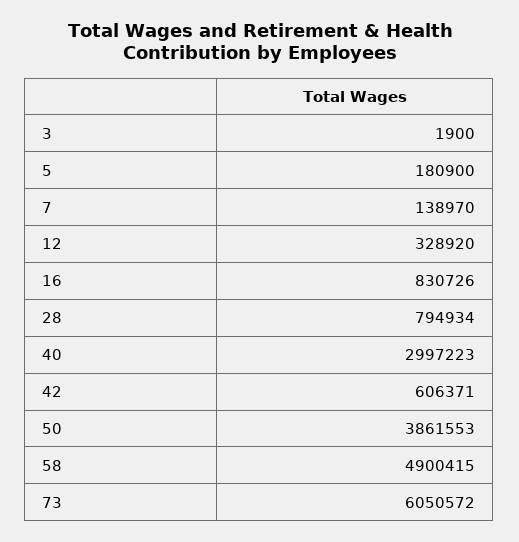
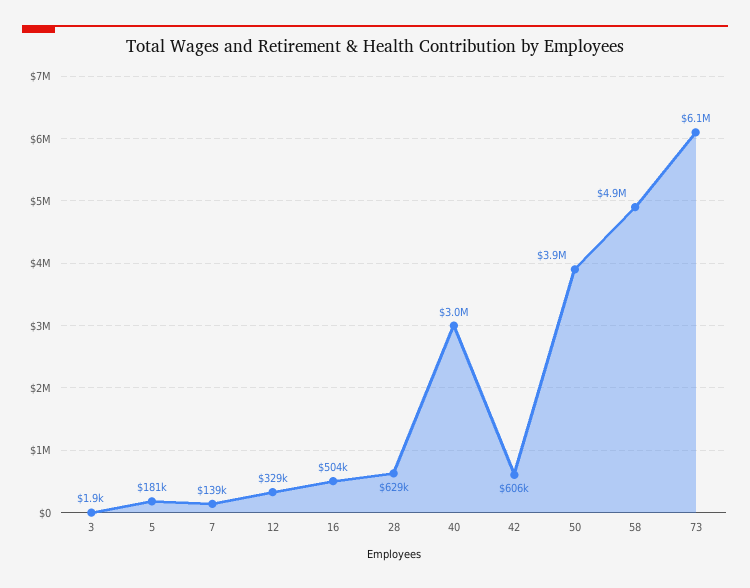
16: 830726 -> 504000
28: 794934 -> 629000

